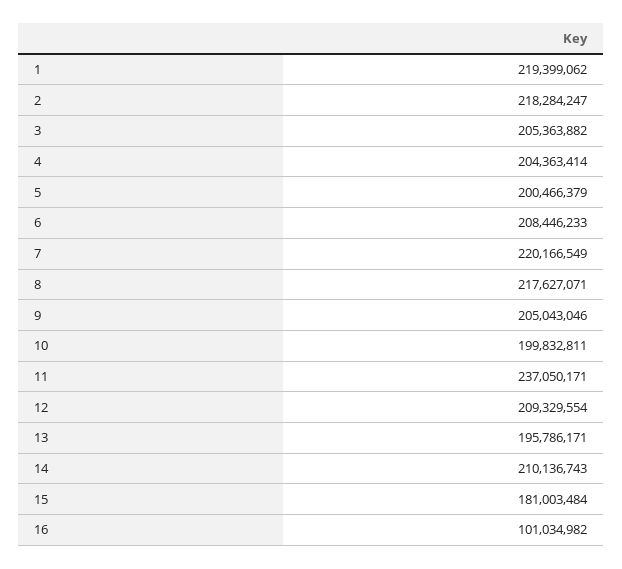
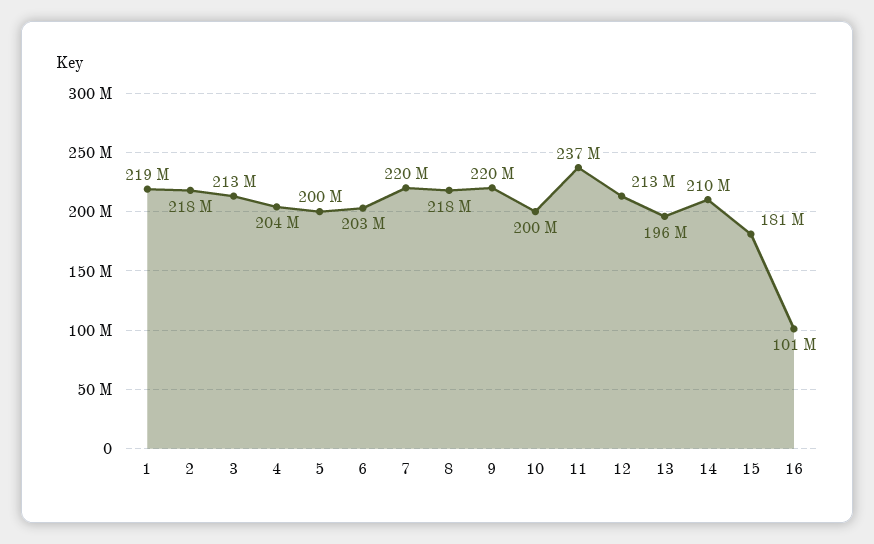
3: 205363882 -> 213000000
6: 208446233 -> 203000000
9: 205043046 -> 220000000
12: 209329554 -> 213000000

